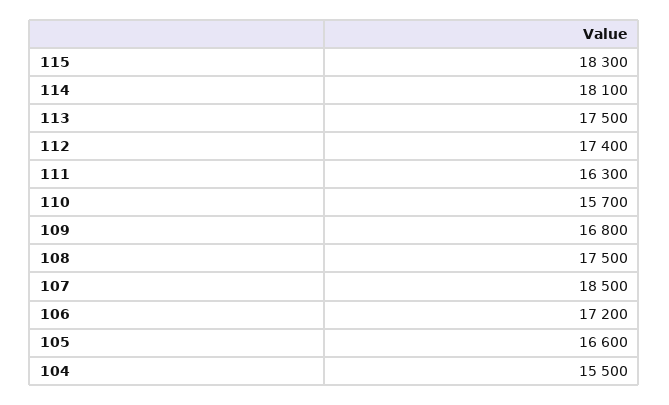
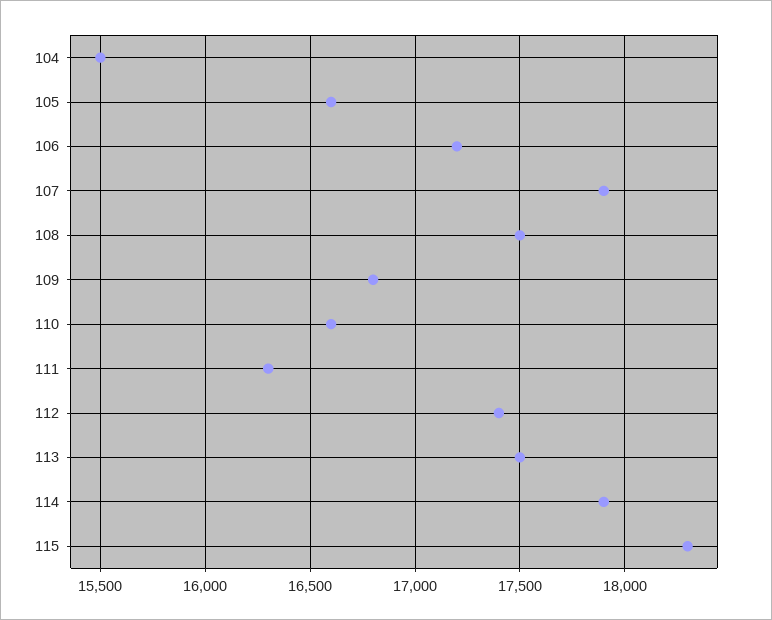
114: 18100 -> 17900
110: 15700 -> 16600
107: 18500 -> 17900

